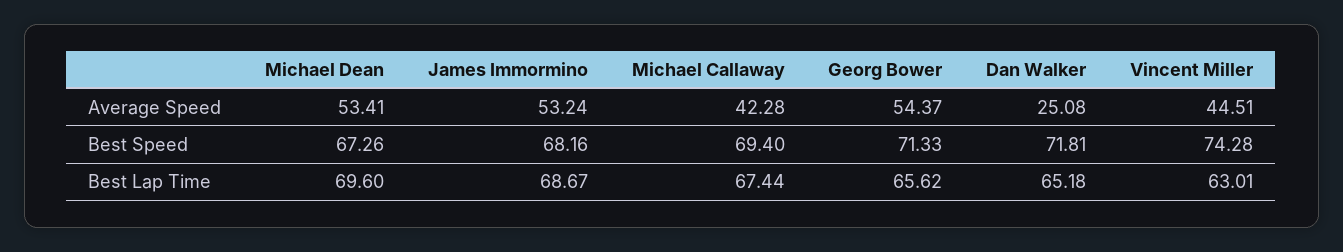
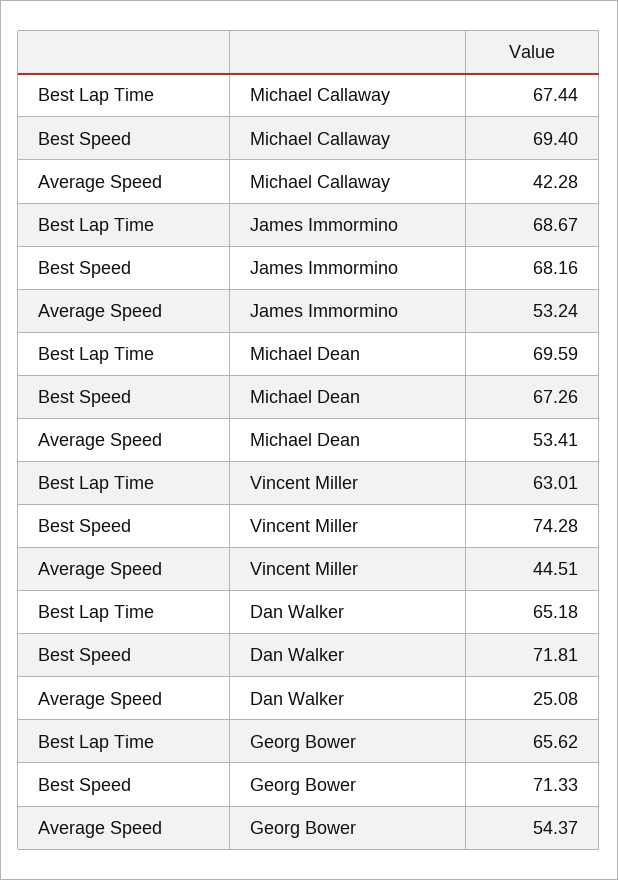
Michael Dean, Best Lap Time: 69.6 -> 69.59

